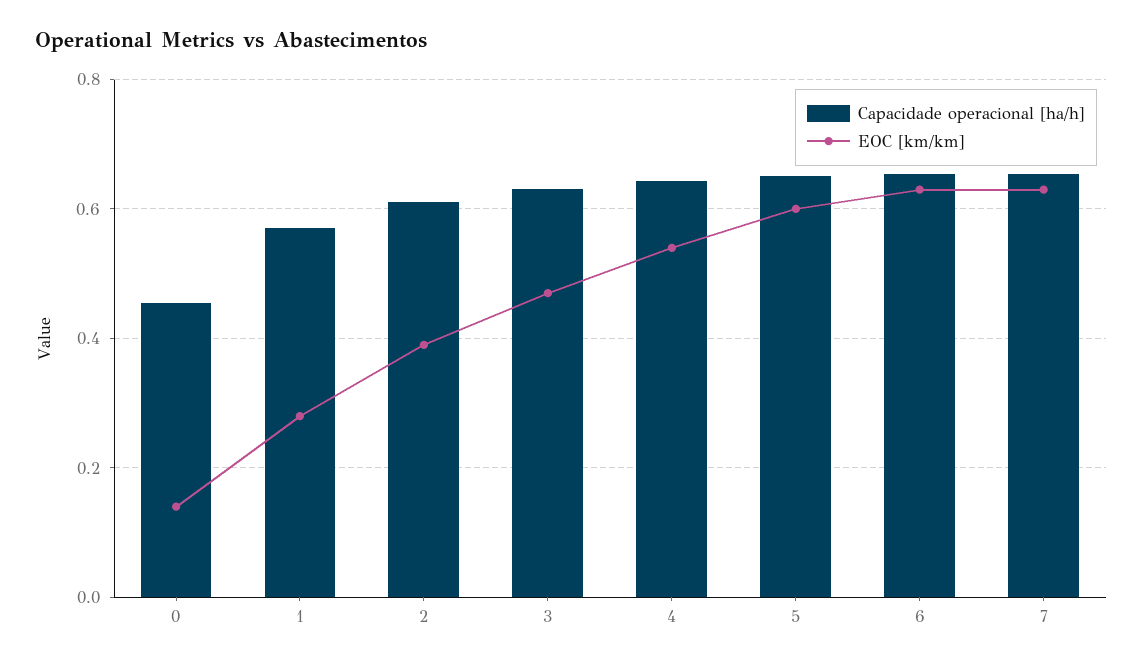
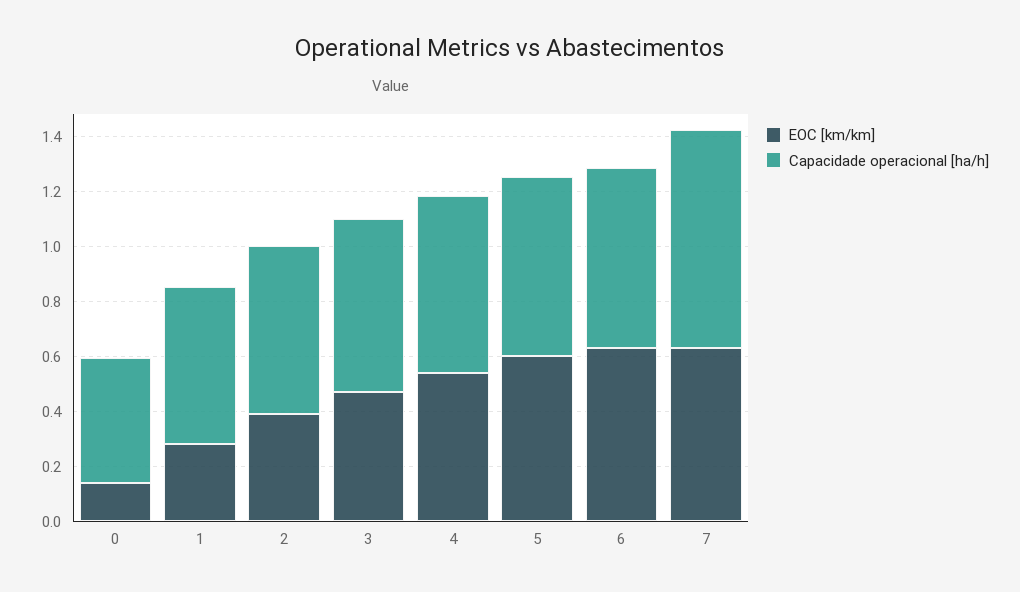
Capacidade operacional [ha/h], 7: 0.66 -> 0.8

